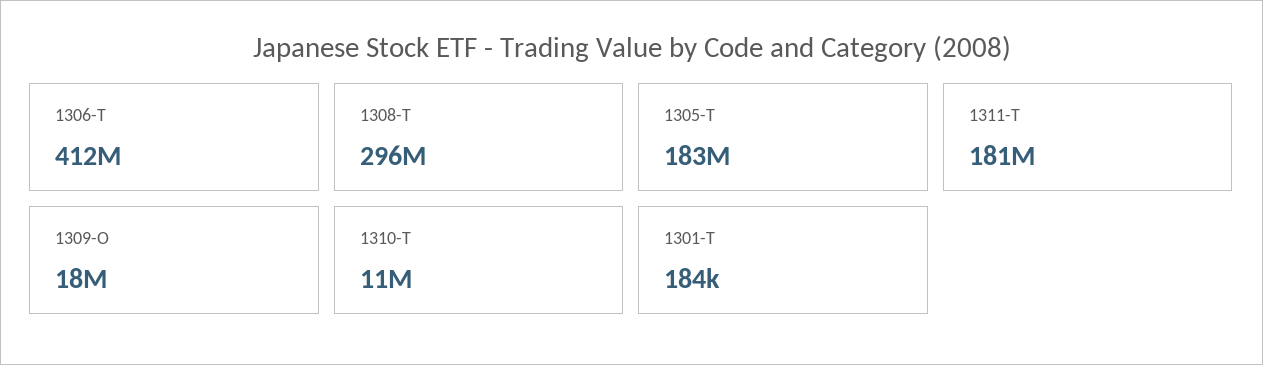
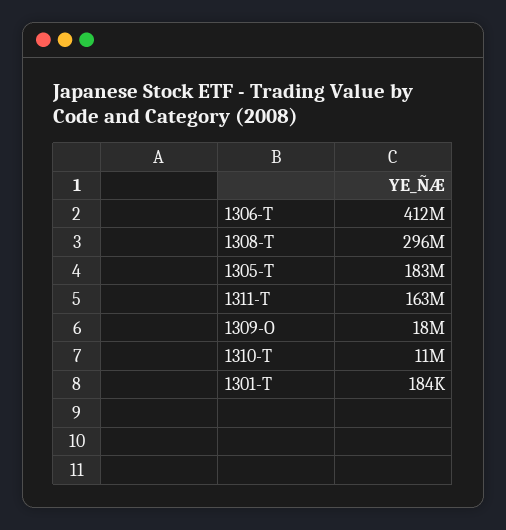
1311-T: 181000000 -> 163000000

